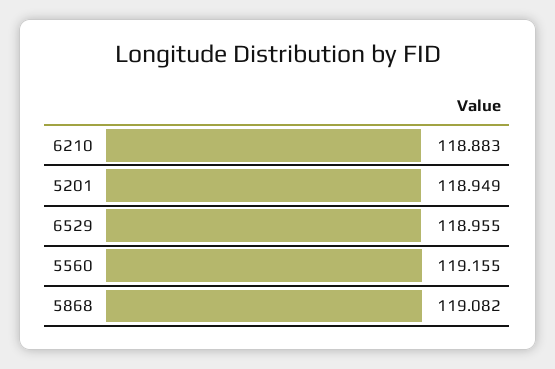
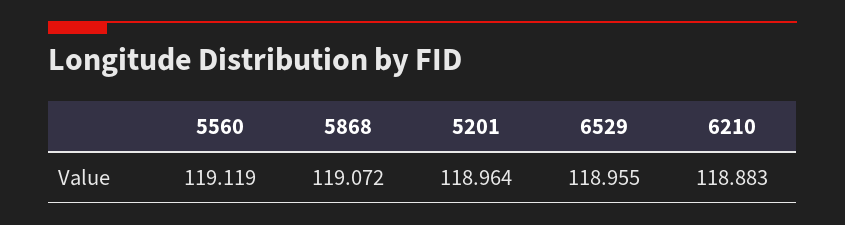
5201: 118.949 -> 118.964
5560: 119.155 -> 119.119
5868: 119.082 -> 119.072

